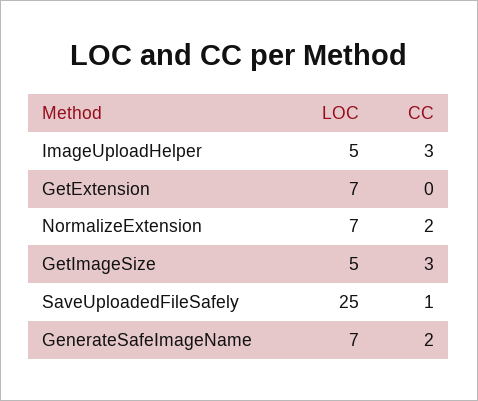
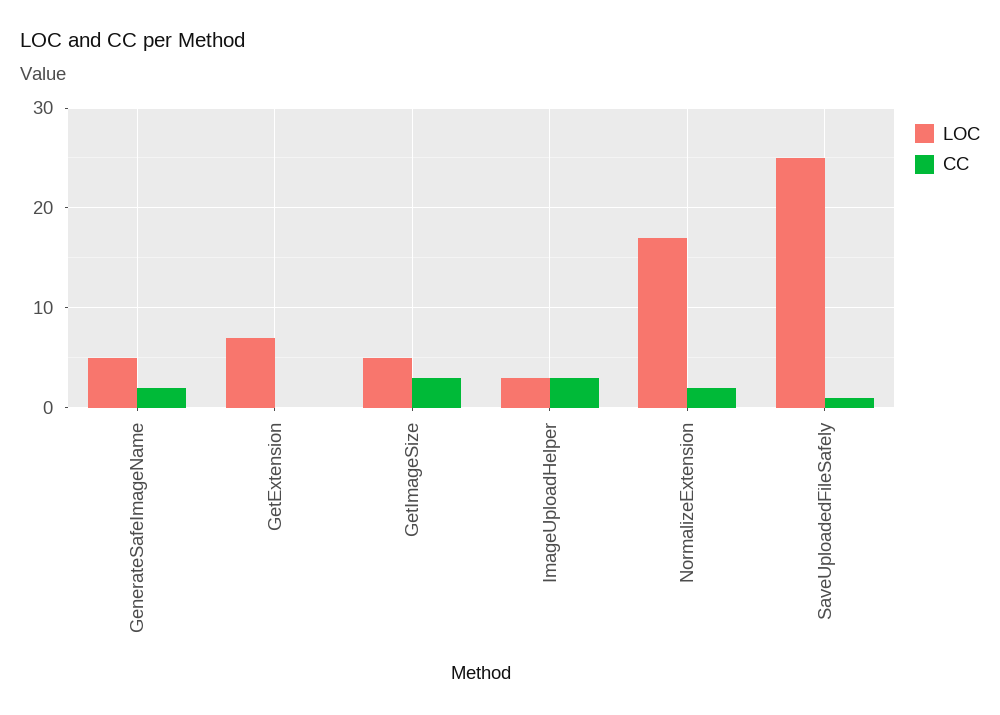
LOC, ImageUploadHelper: 5 -> 3
LOC, NormalizeExtension: 7 -> 17
LOC, GenerateSafeImageName: 7 -> 5

